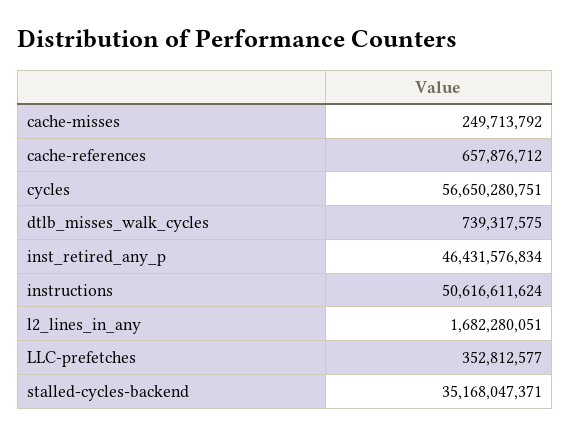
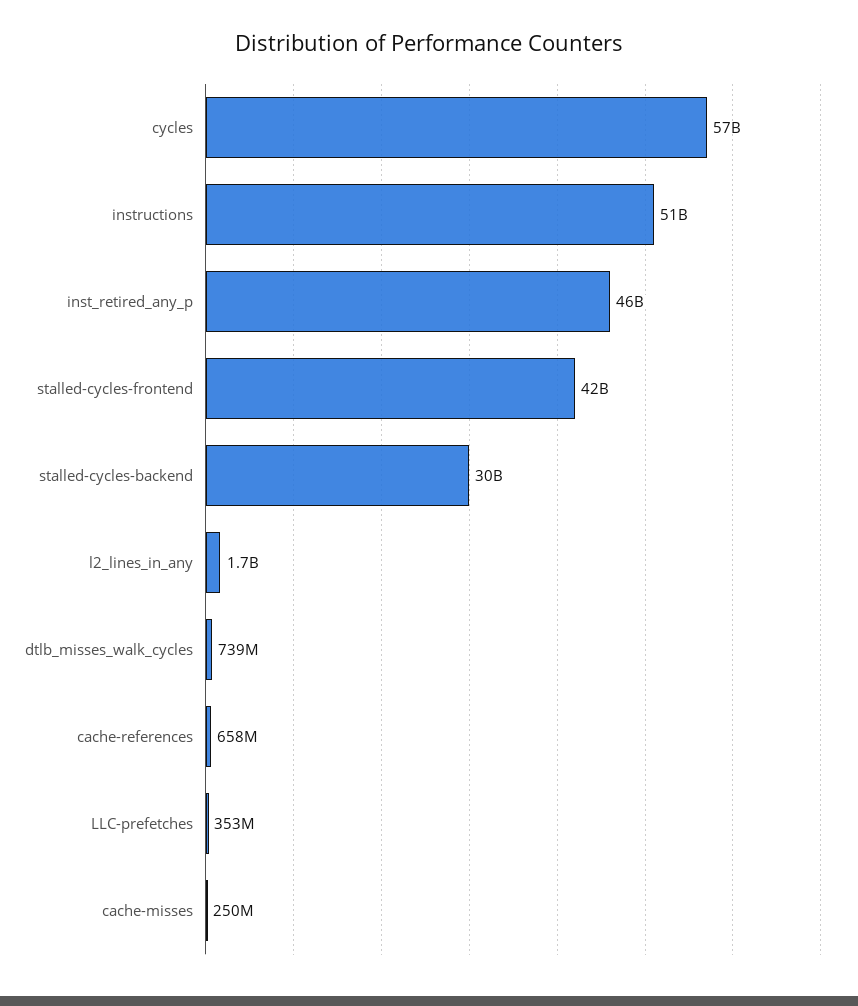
stalled-cycles-backend: 35168047371 -> 30000000000
stalled-cycles-frontend: none -> 42000000000

